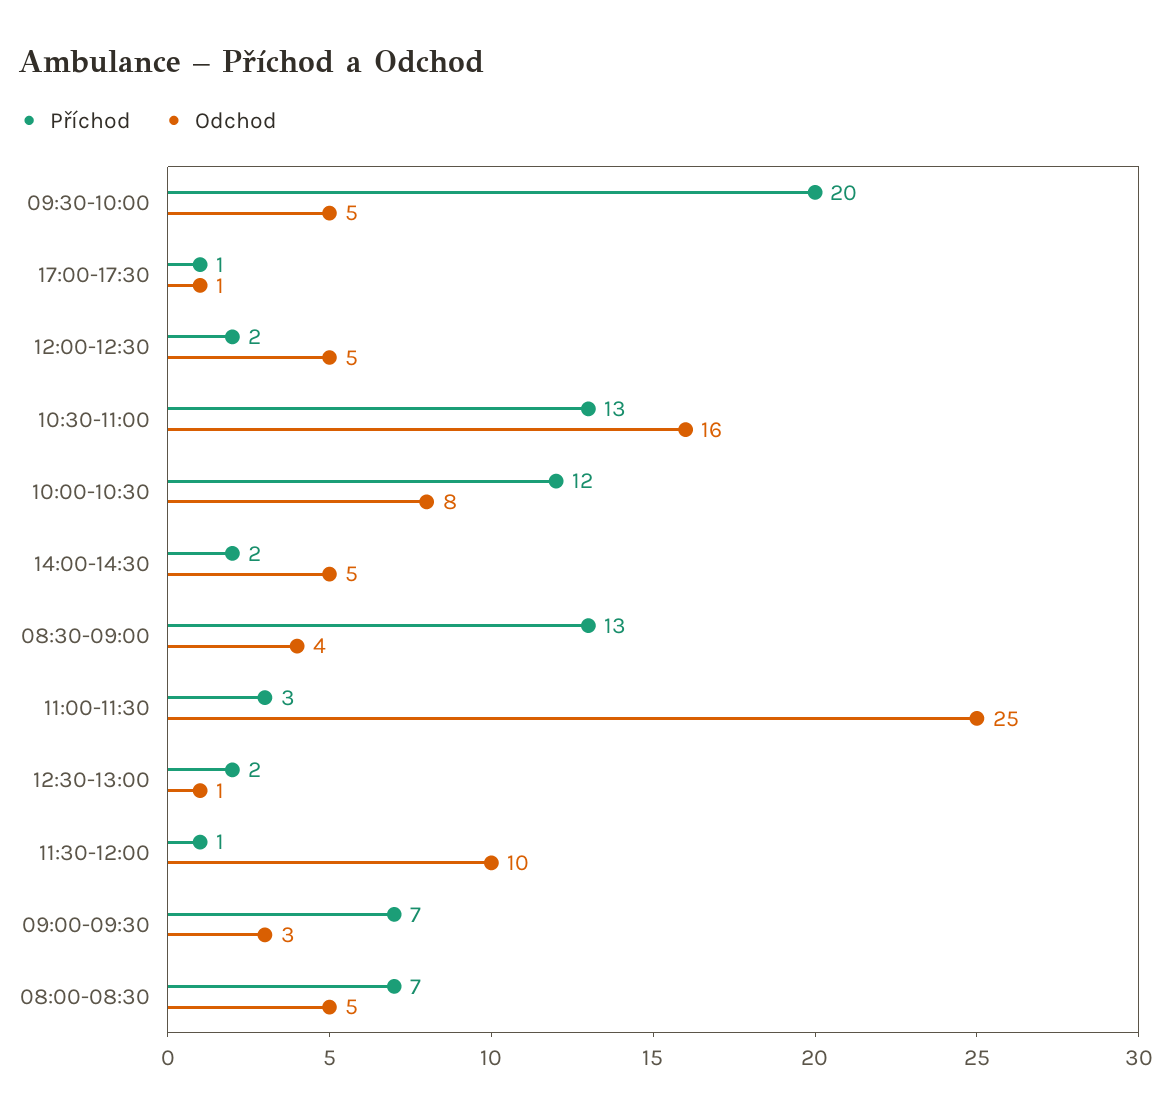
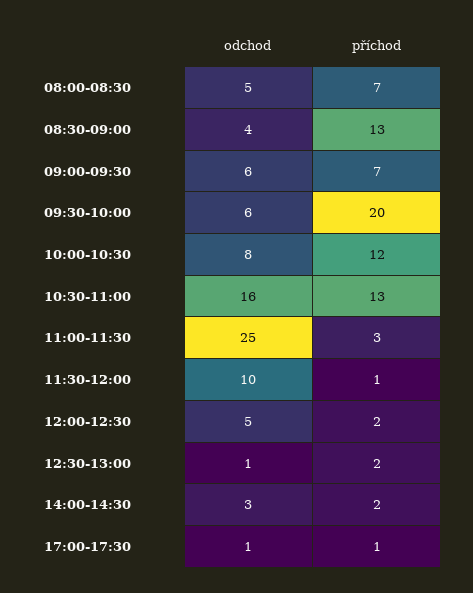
Odchod, 09:30-10:00: 5 -> 6
Odchod, 14:00-14:30: 5 -> 3
Odchod, 09:00-09:30: 3 -> 6

